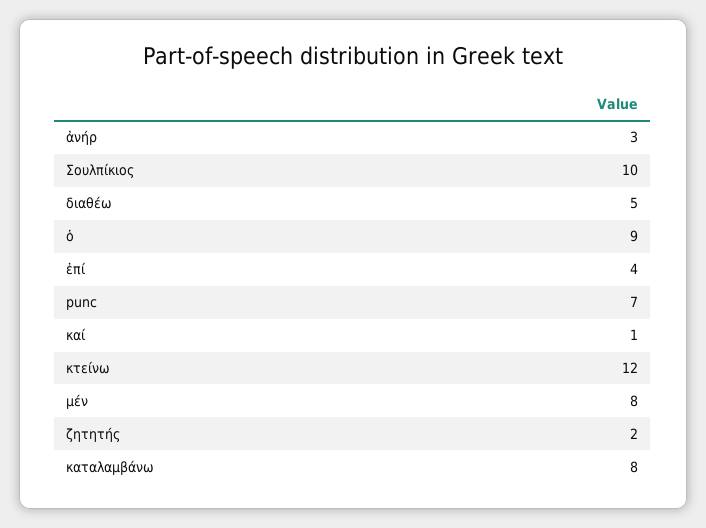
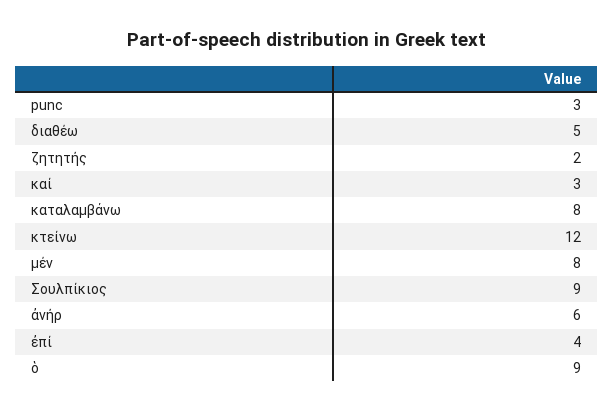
ἀνήρ: 3 -> 6
Σουλπίκιος: 10 -> 9
punc: 7 -> 3
καί: 1 -> 3

